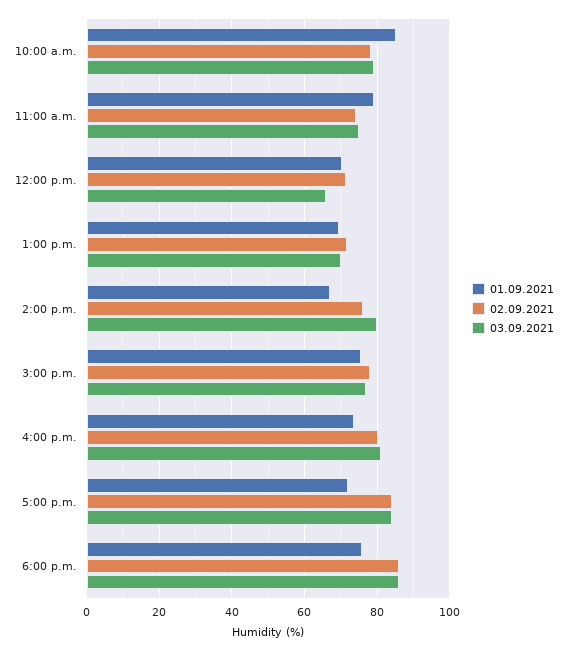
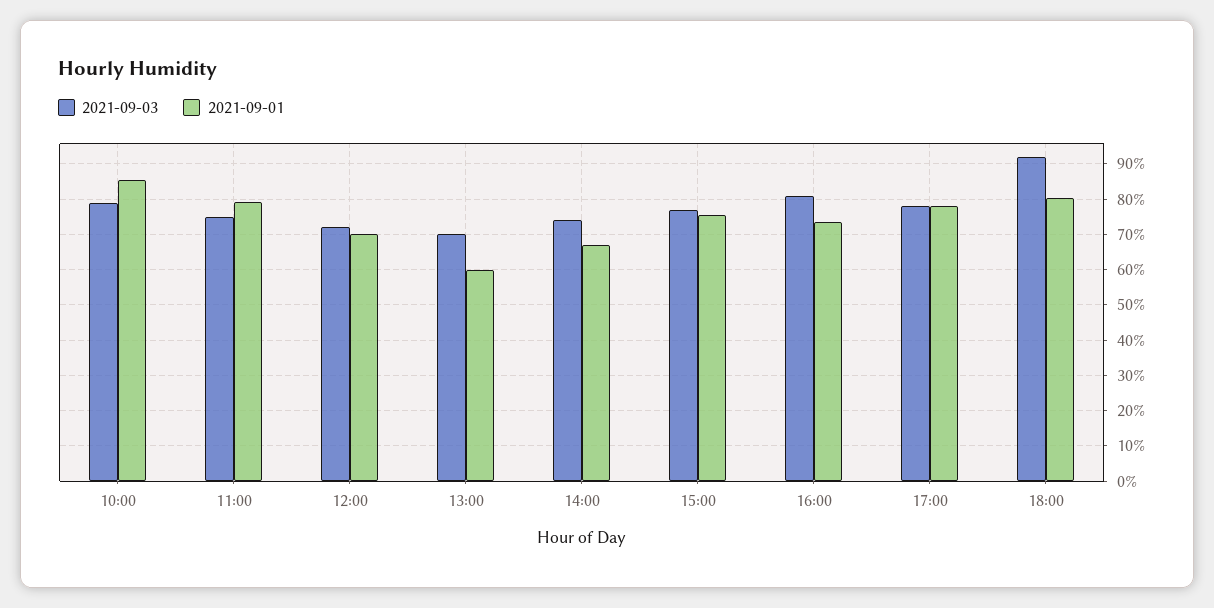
02.09.2021, 10:00 a.m.: 78 -> none
02.09.2021, 11:00 a.m.: 74 -> none
02.09.2021, 12:00 p.m.: 72 -> none
03.09.2021, 12:00 p.m.: 66 -> 72
01.09.2021, 1:00 p.m.: 70 -> 60
02.09.2021, 1:00 p.m.: 72 -> none
02.09.2021, 2:00 p.m.: 76 -> none
03.09.2021, 2:00 p.m.: 80 -> 74
02.09.2021, 3:00 p.m.: 78 -> none
02.09.2021, 4:00 p.m.: 80 -> none
01.09.2021, 5:00 p.m.: 72 -> 78
02.09.2021, 5:00 p.m.: 84 -> none
03.09.2021, 5:00 p.m.: 84 -> 78
01.09.2021, 6:00 p.m.: 76 -> 80
02.09.2021, 6:00 p.m.: 86 -> none
03.09.2021, 6:00 p.m.: 86 -> 92

